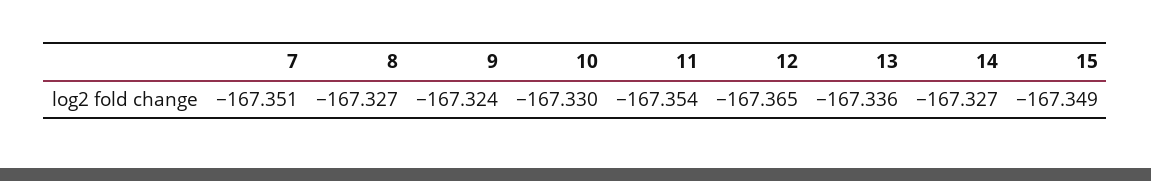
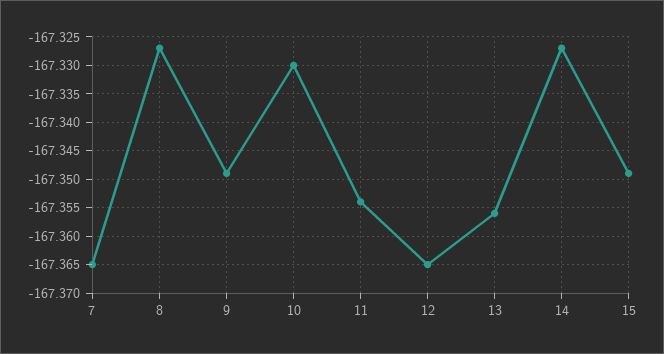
7: -167.351 -> -167.365
9: -167.324 -> -167.35
13: -167.336 -> -167.355

